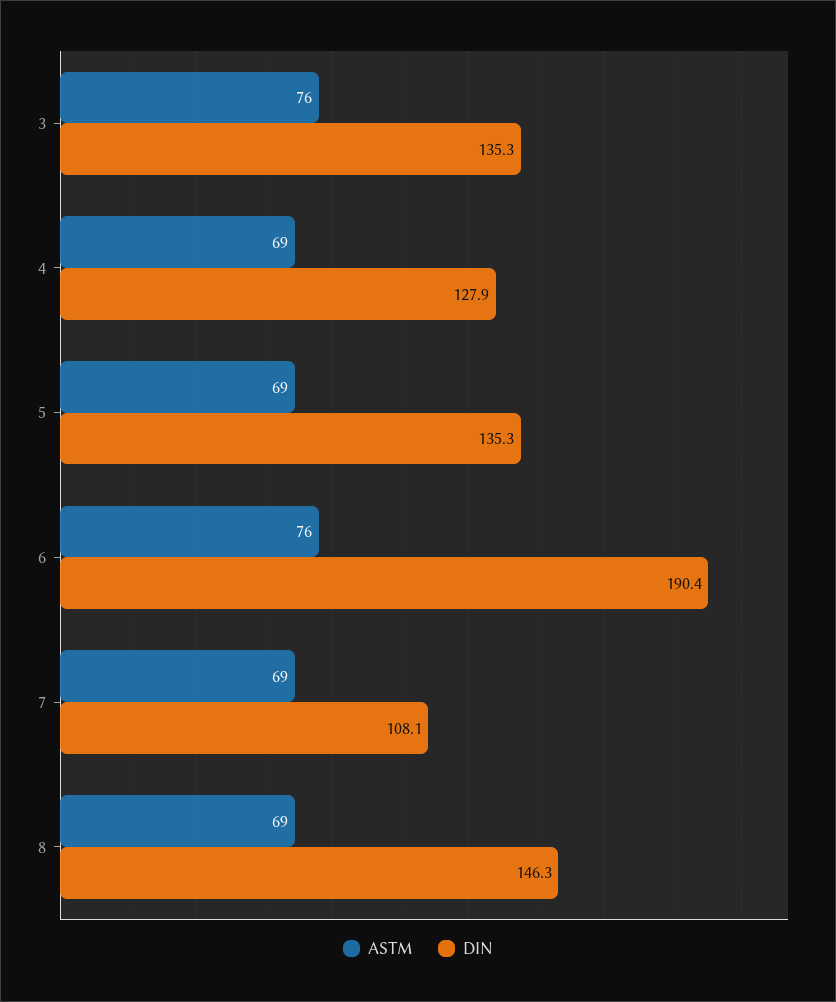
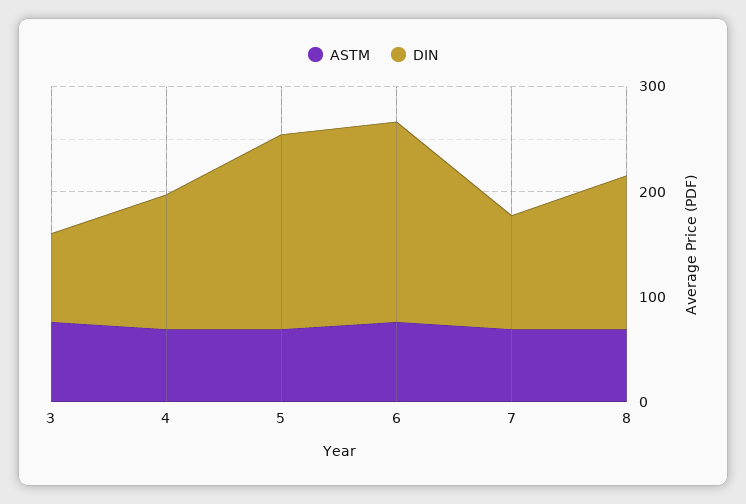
DIN, 3: 135.3 -> 80
DIN, 5: 135.3 -> 180

